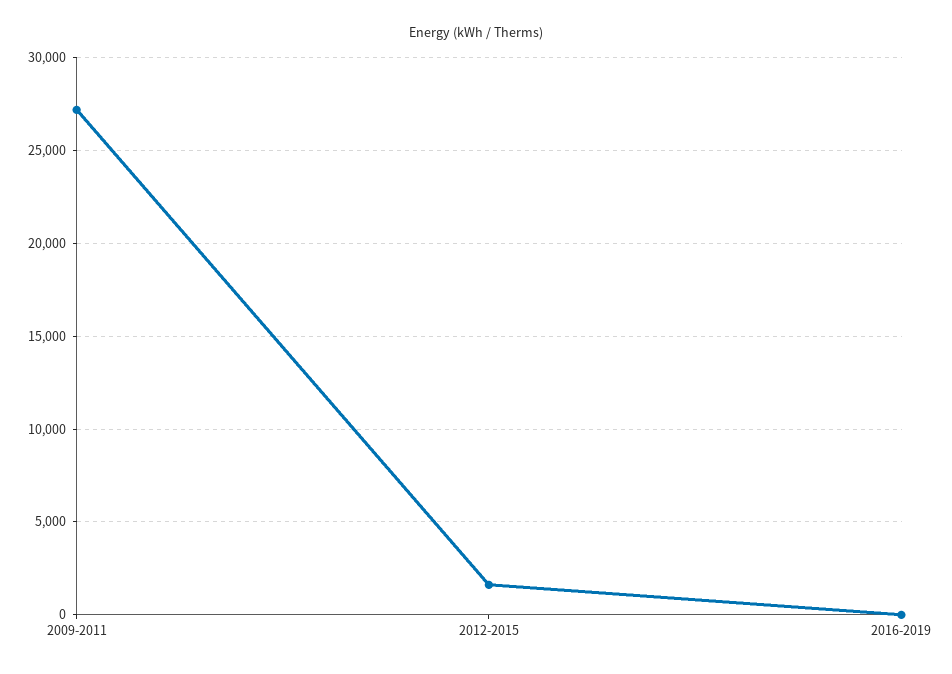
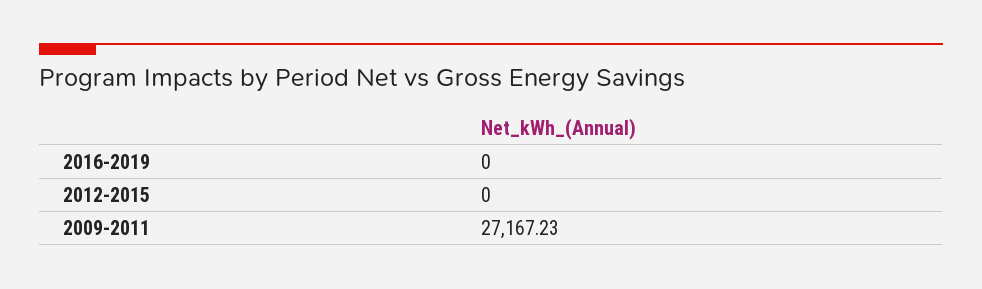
2012-2015: 1500 -> 0

